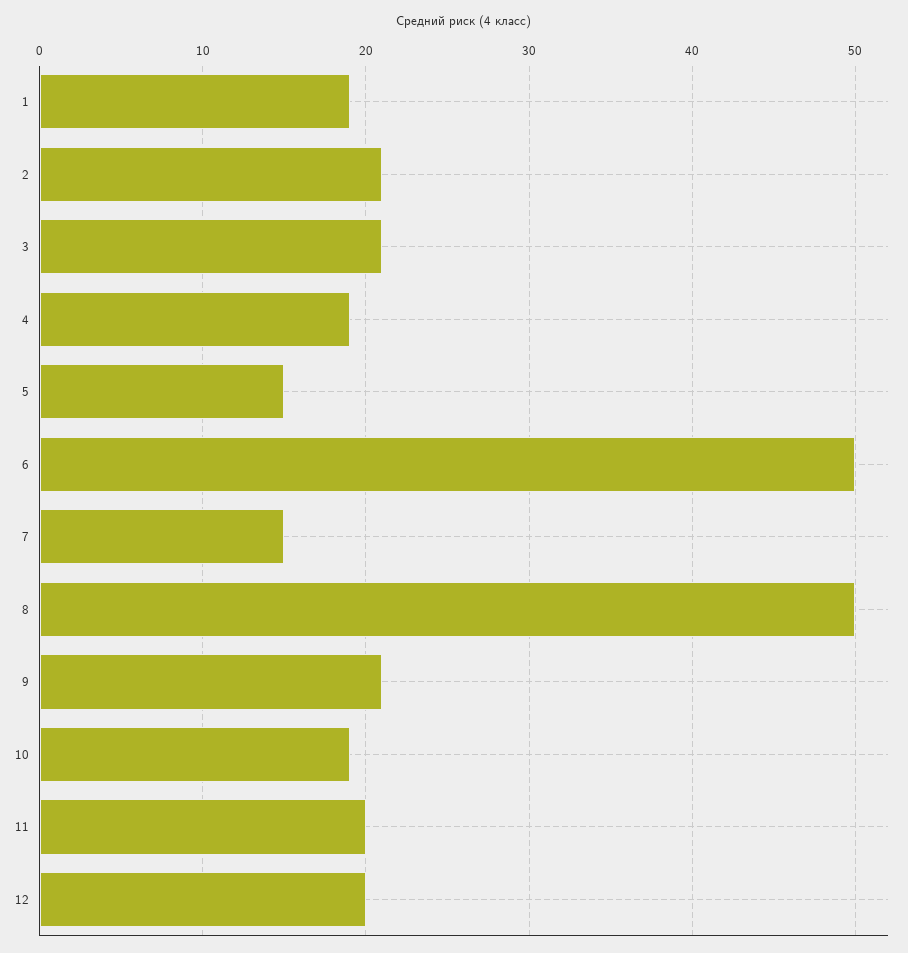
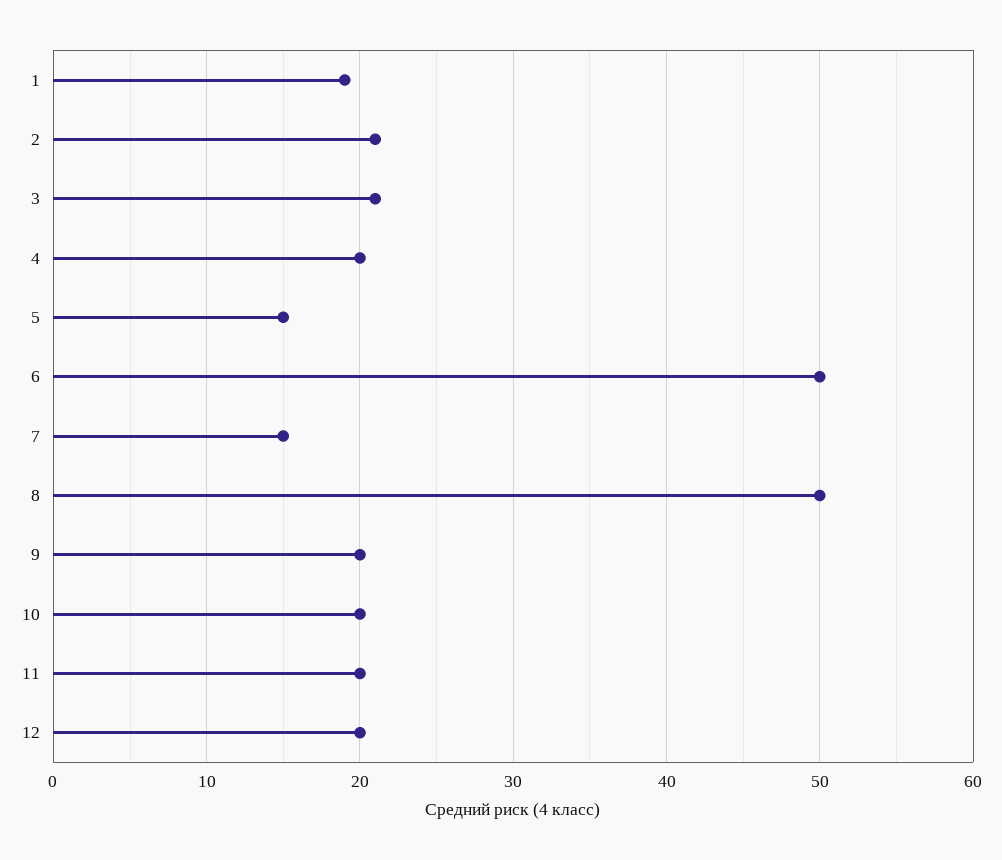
4: 19 -> 20
9: 21 -> 20
10: 19 -> 20

